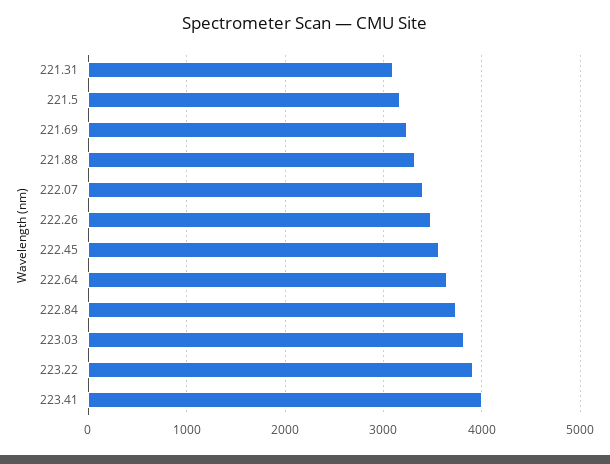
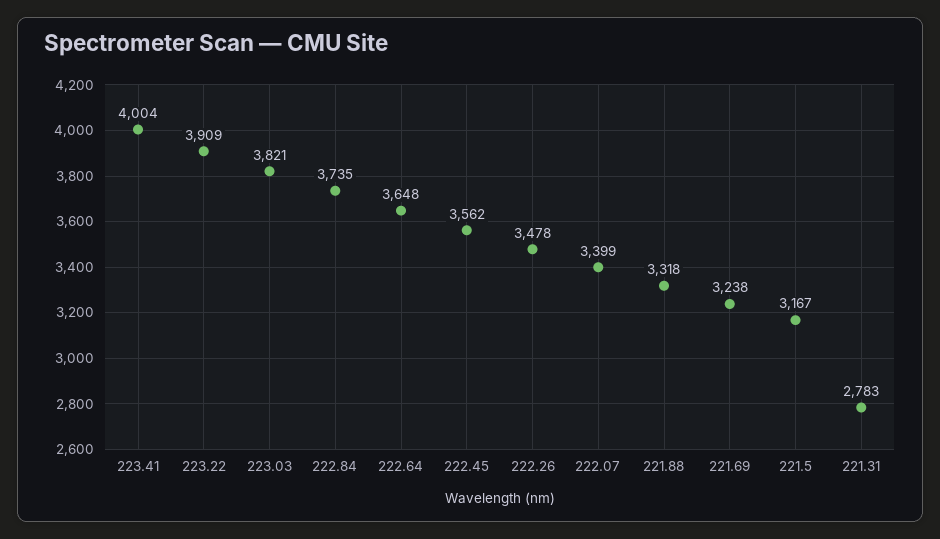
221.31: 3100 -> 2783

